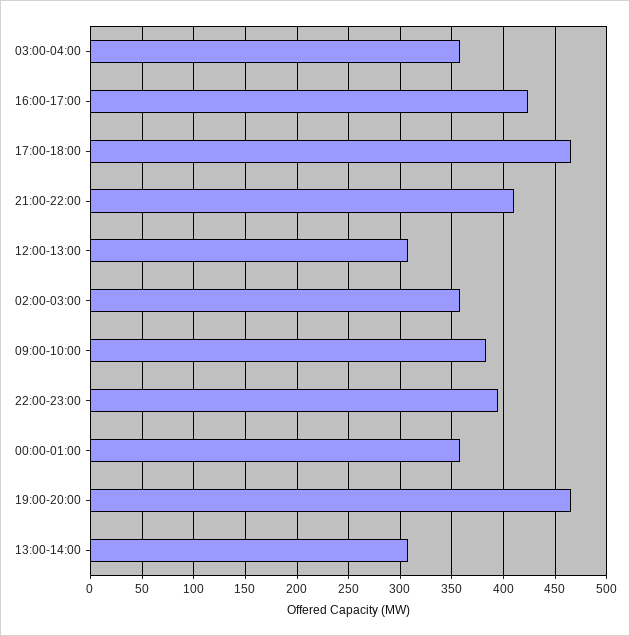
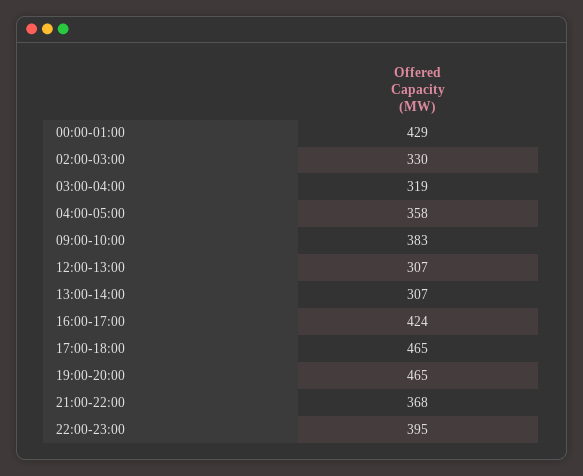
03:00-04:00: 360 -> 319
21:00-22:00: 410 -> 368
02:00-03:00: 360 -> 330
00:00-01:00: 360 -> 429
04:00-05:00: none -> 358

